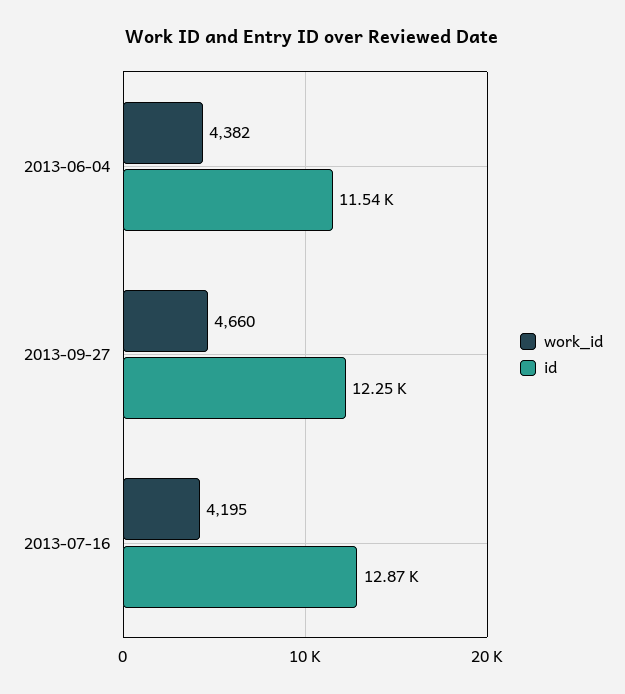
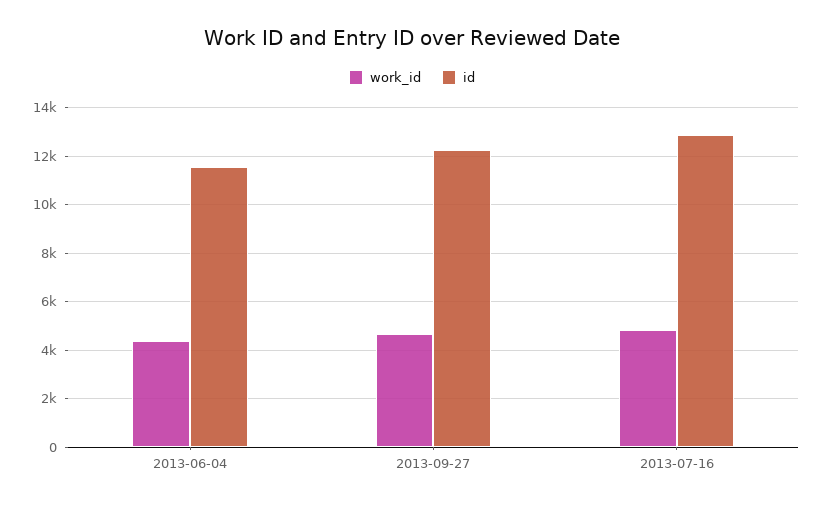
work_id, 2013-07-16: 4195 -> 4750

